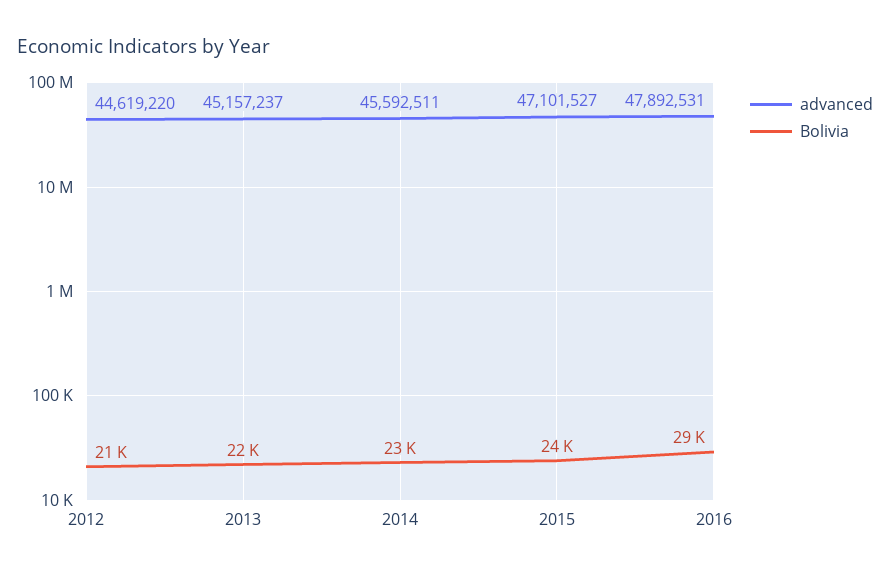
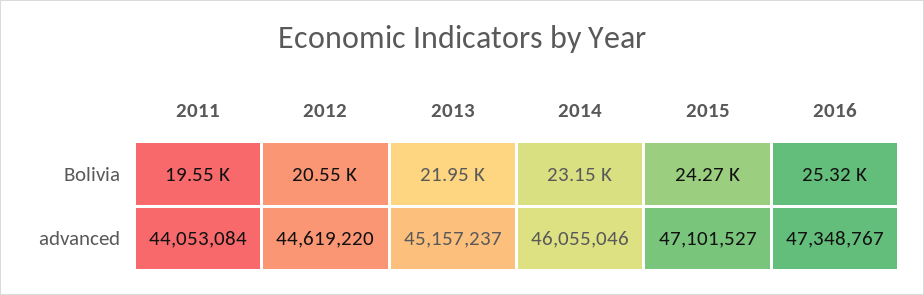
advanced, 2014: 45592511 -> 46055046
advanced, 2016: 47892531 -> 47348767
Bolivia, 2016: 29000 -> 25320
Bolivia, 2011: none -> 19550
advanced, 2011: none -> 44053084

